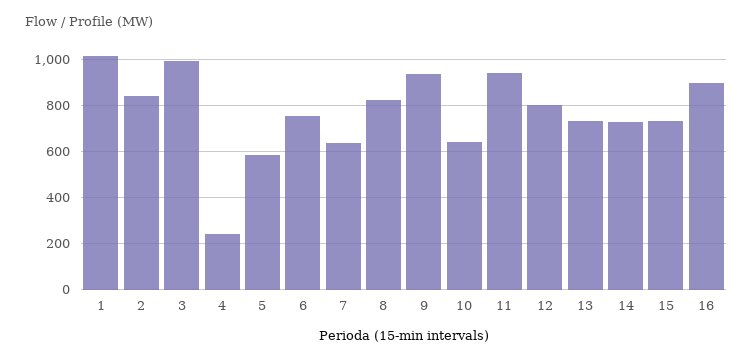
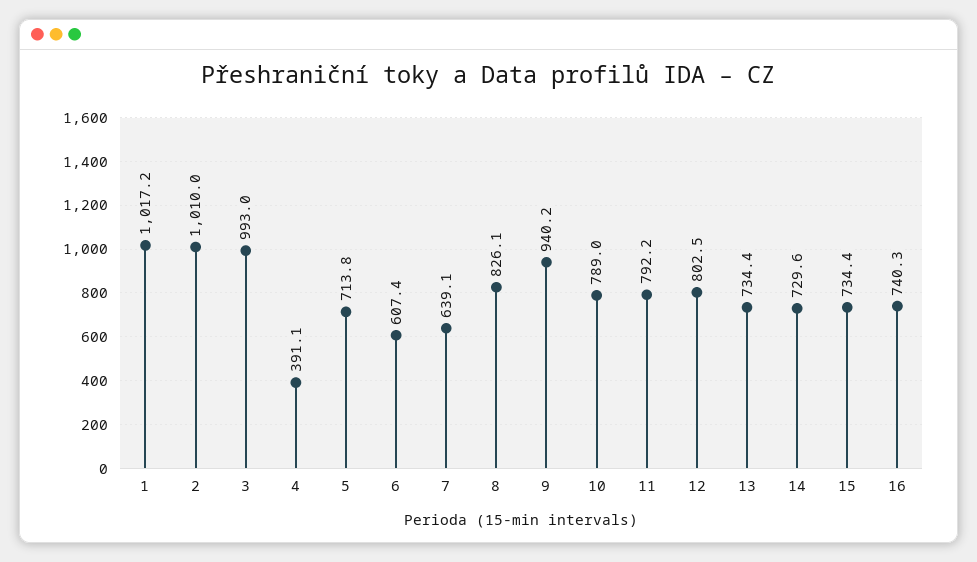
2: 850 -> 1010
4: 250 -> 391.1
5: 600 -> 713.8
6: 750 -> 607.4
10: 650 -> 789
11: 950 -> 792.2
16: 900 -> 740.3

